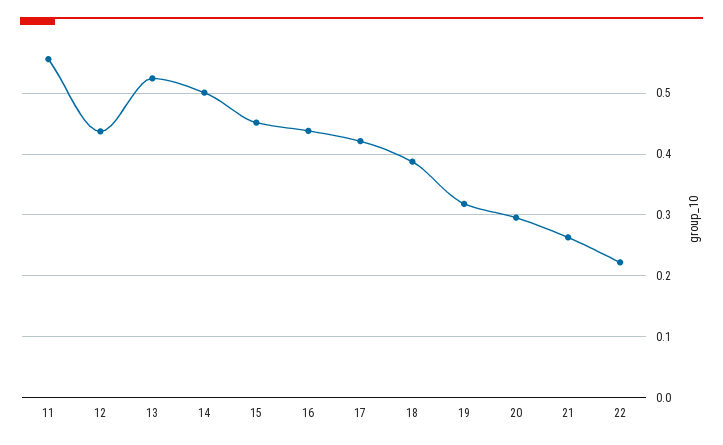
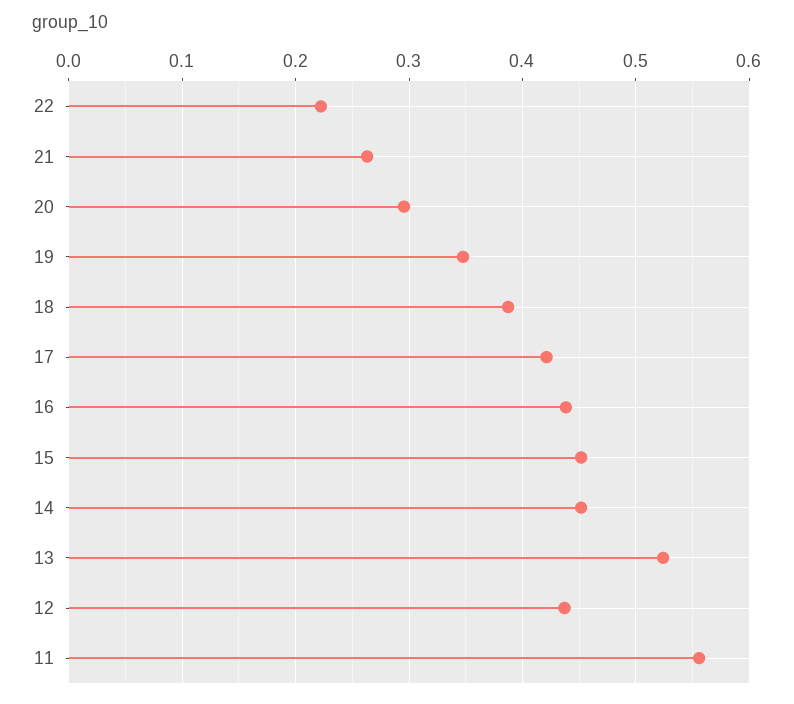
14: 0.5 -> 0.45
19: 0.32 -> 0.35

